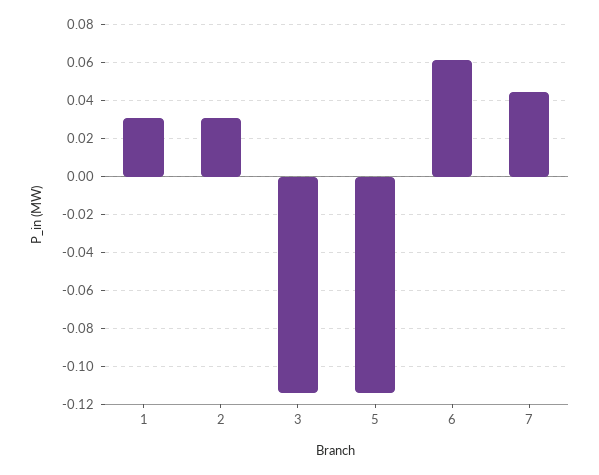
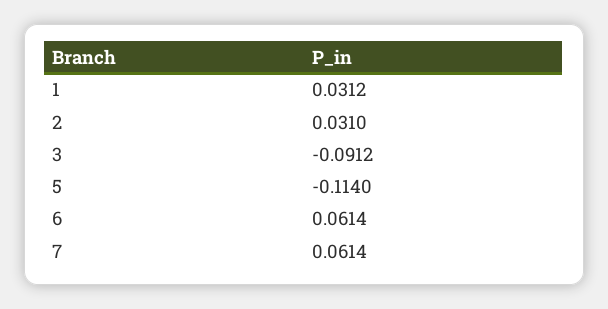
3: -0.115 -> -0.0912
7: 0.045 -> 0.0614

